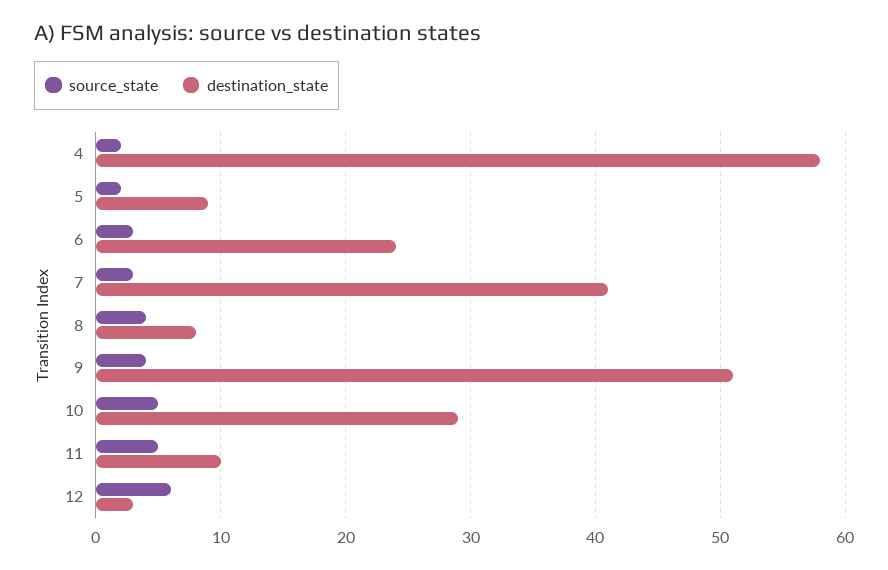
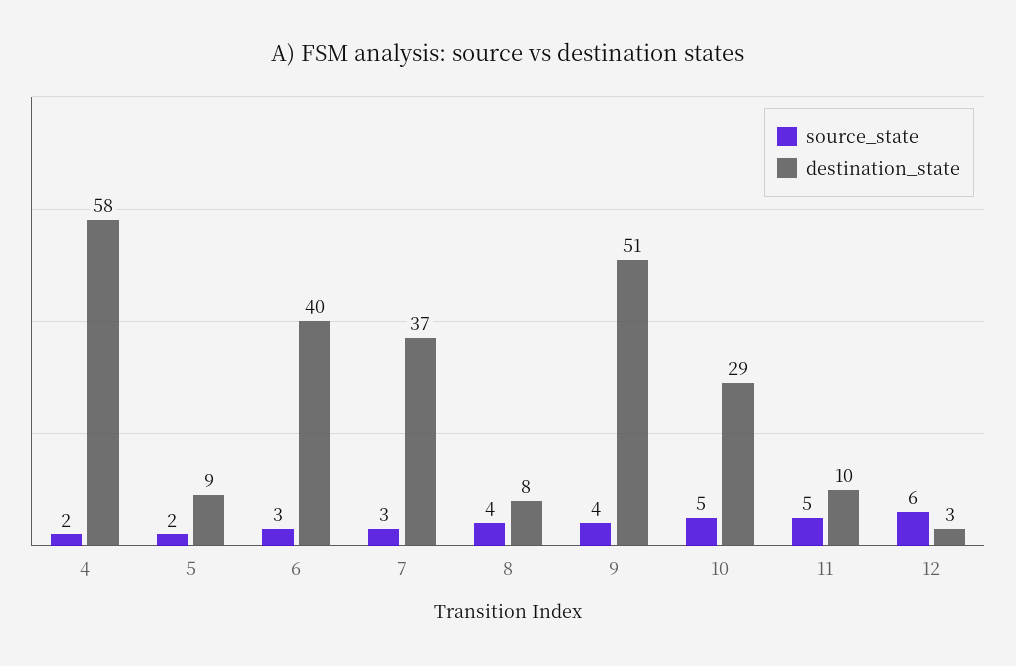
destination_state, 6: 24 -> 40
destination_state, 7: 41 -> 37

